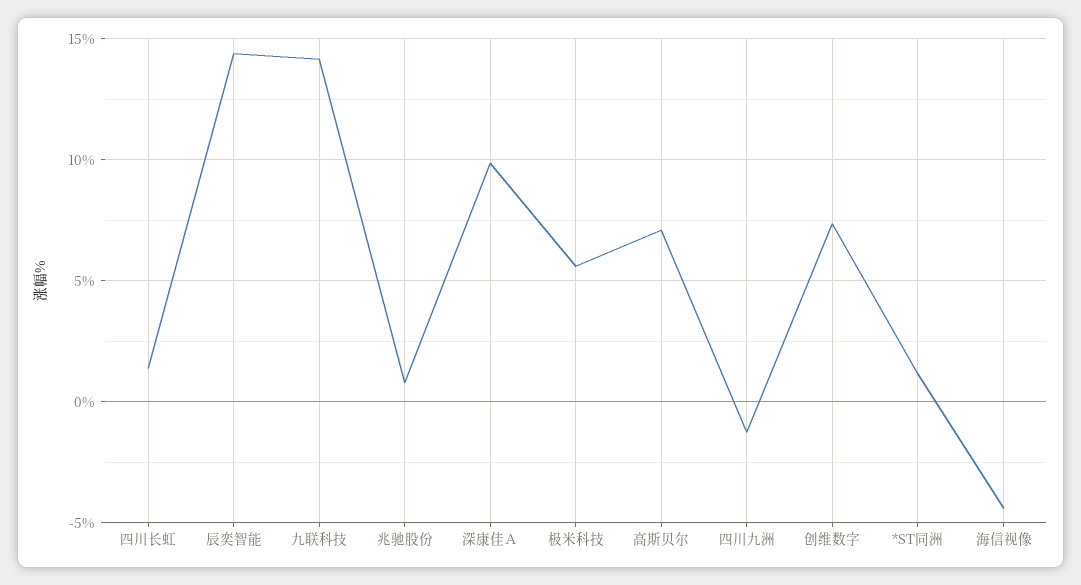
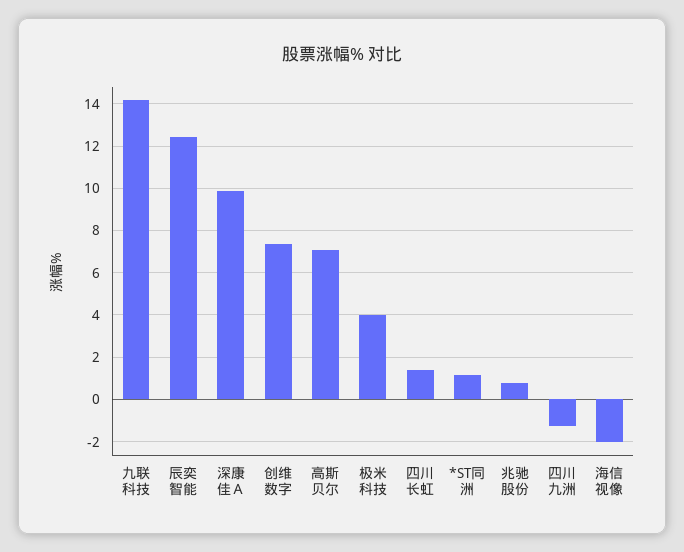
辰奕智能: 14.5 -> 12.5
极米科技: 5.5 -> 4
海信视像: -4.5 -> -2

